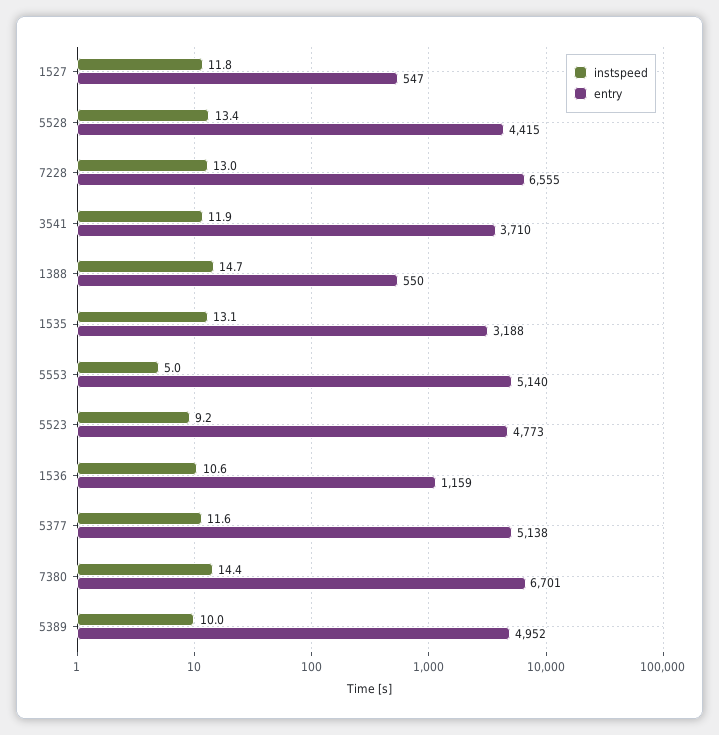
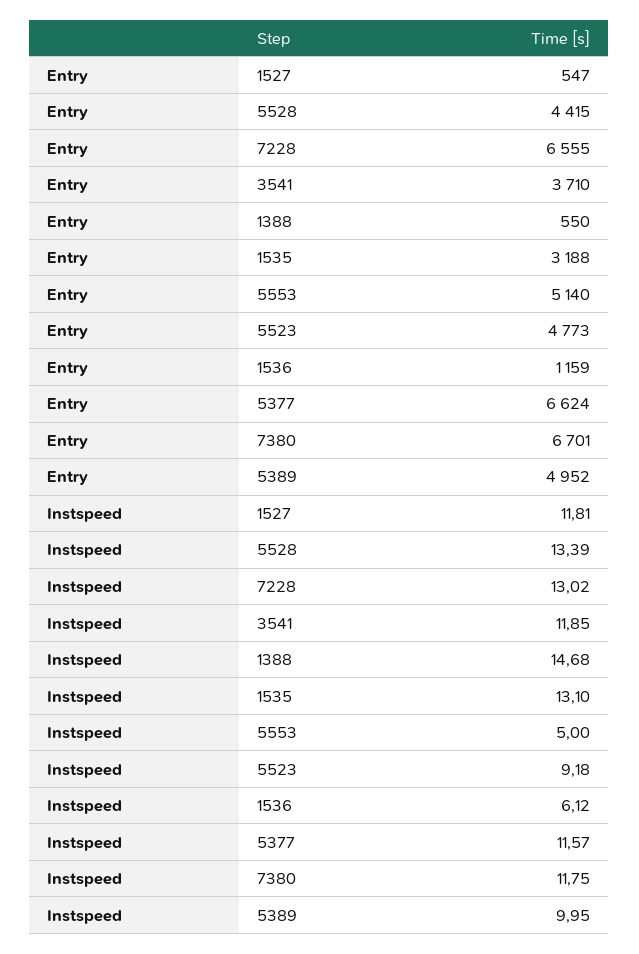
instspeed, 1536: 10.6 -> 6.12
entry, 5377: 5138 -> 6624
instspeed, 7380: 14.4 -> 11.75

